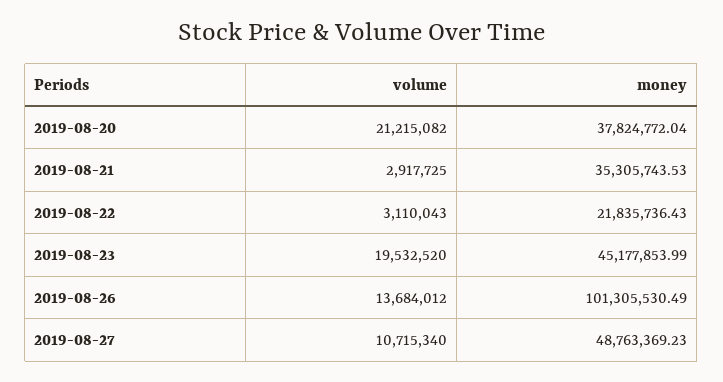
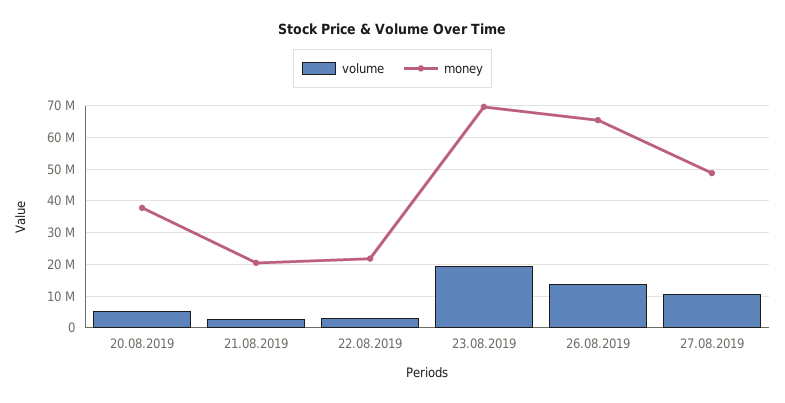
volume, 2019-08-20: 21215082 -> 6000000
money, 2019-08-21: 35305743.53 -> 20000000
money, 2019-08-23: 45177853.99 -> 70000000
money, 2019-08-26: 101305530.49 -> 66000000

